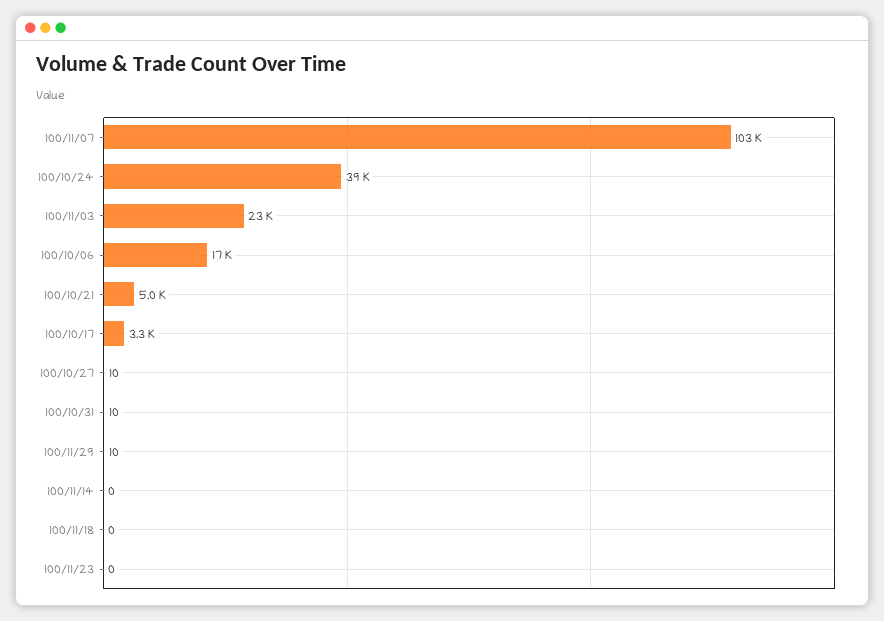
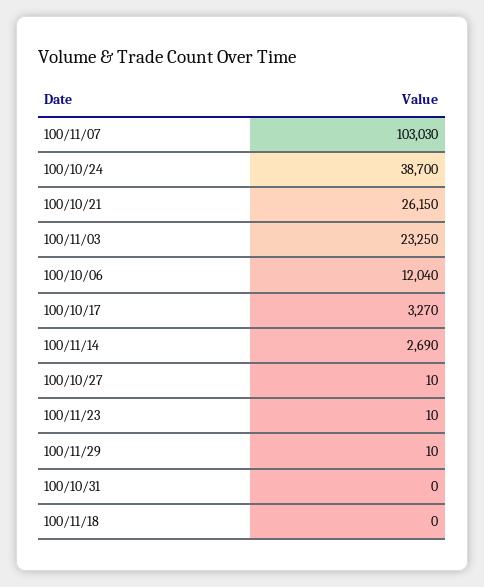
100/10/06: 17000 -> 12040
100/10/21: 5000 -> 26150
100/10/31: 10 -> 0
100/11/14: 0 -> 2690
100/11/23: 0 -> 10

